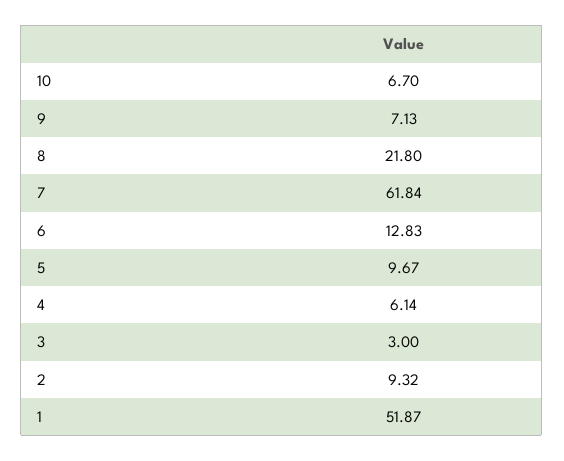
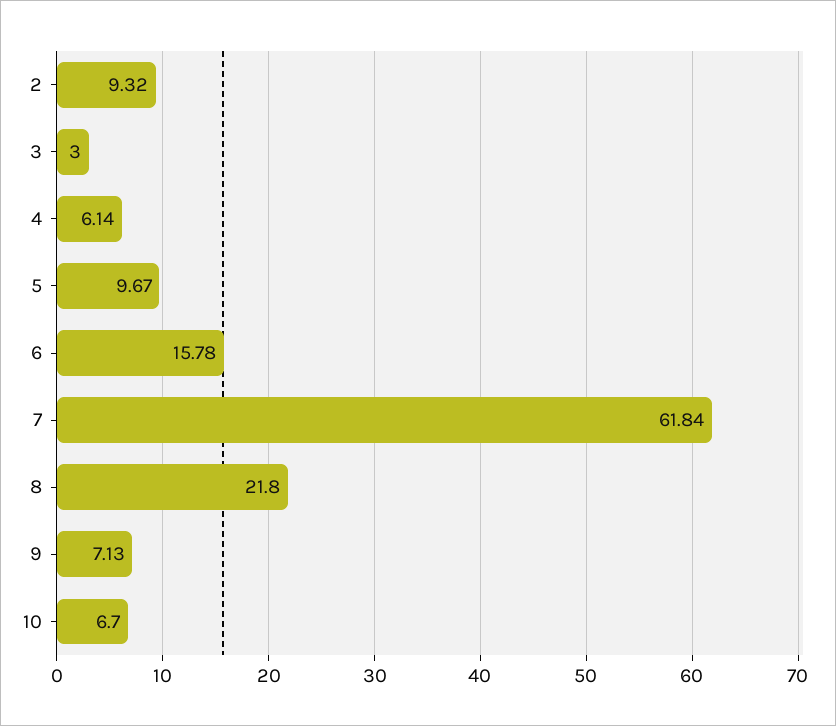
6: 12.83 -> 15.78
1: 51.87 -> none

